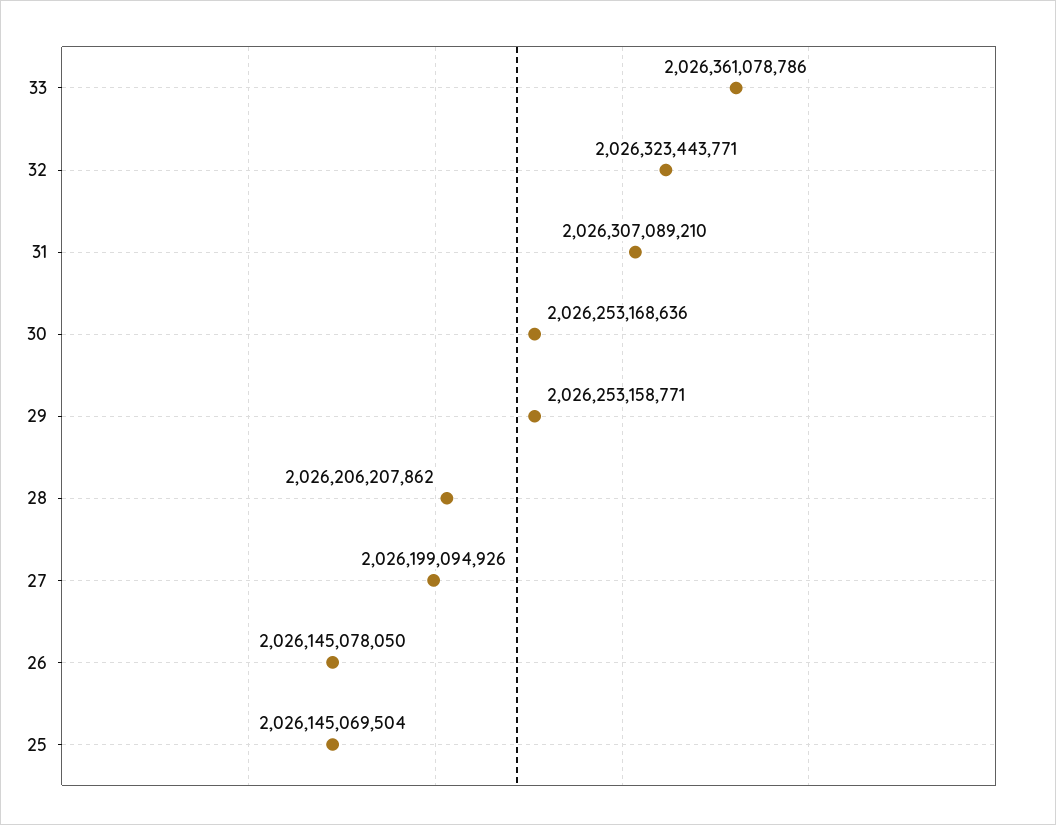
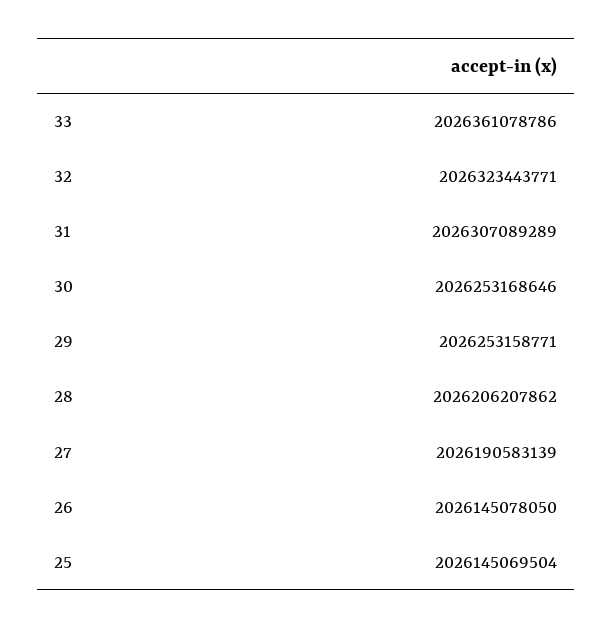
31: 2026307089210 -> 2026307089289
30: 2026253168636 -> 2026253168646
27: 2026199094926 -> 2026190583139

